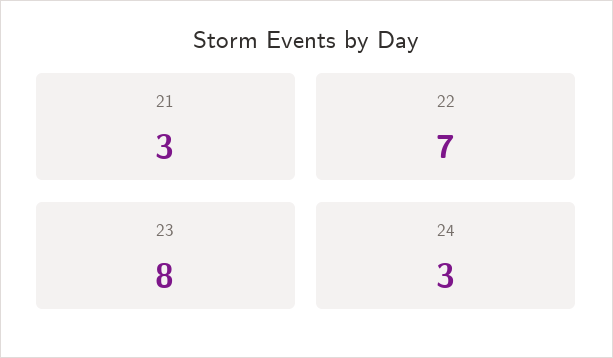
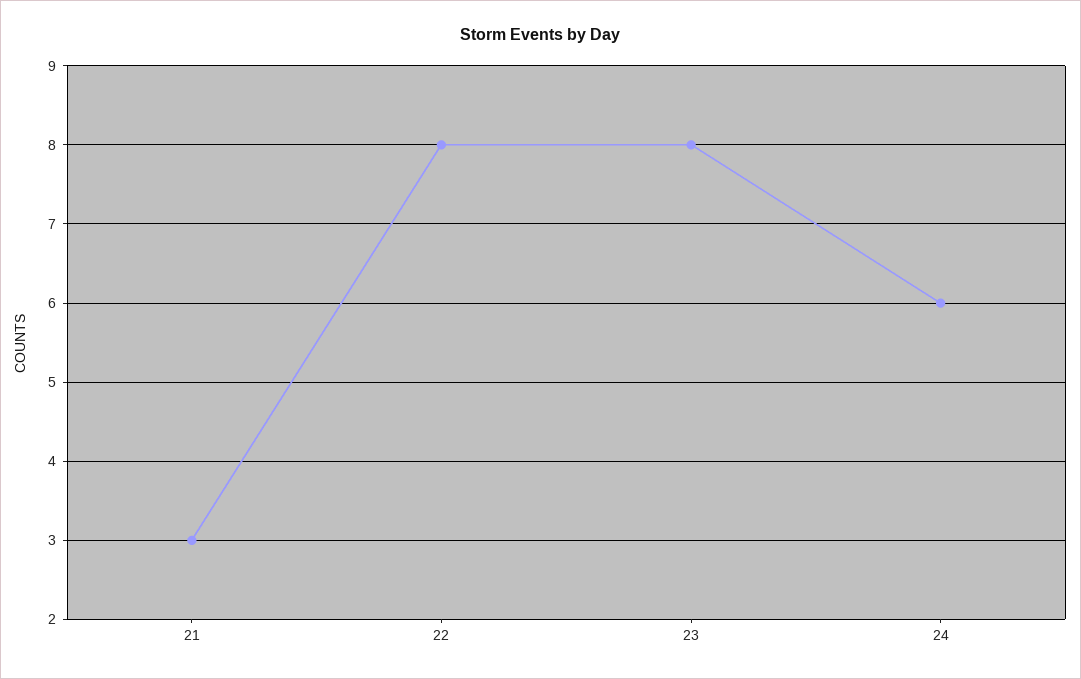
22: 7 -> 8
24: 3 -> 6

